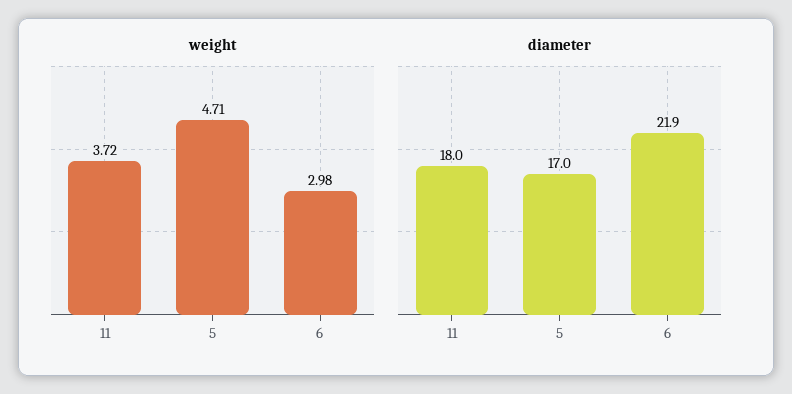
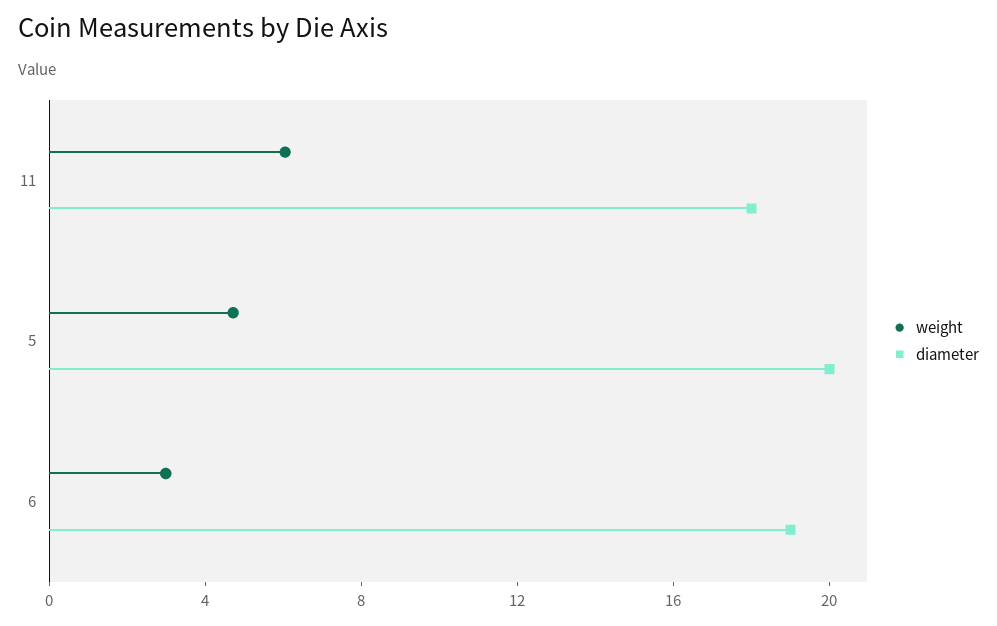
weight, 11: 3.72 -> 6
diameter, 5: 17 -> 20
diameter, 6: 21.9 -> 19

